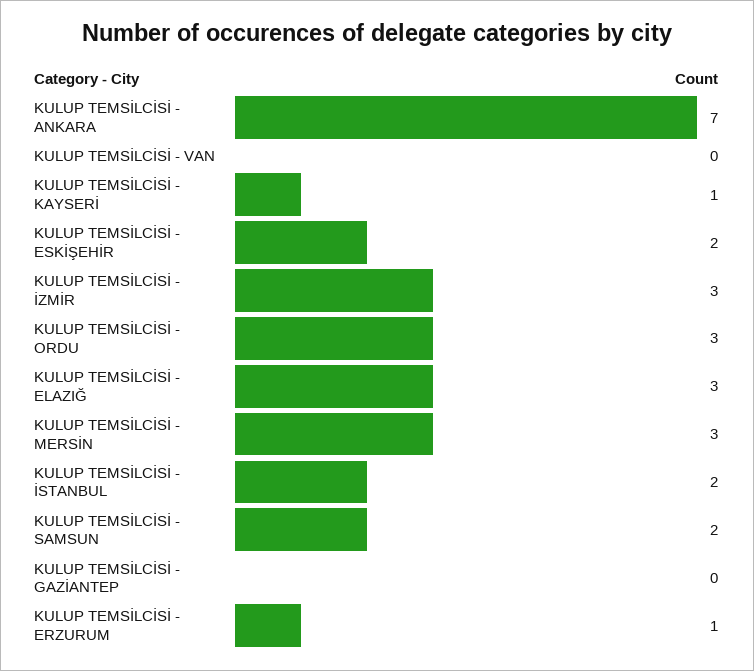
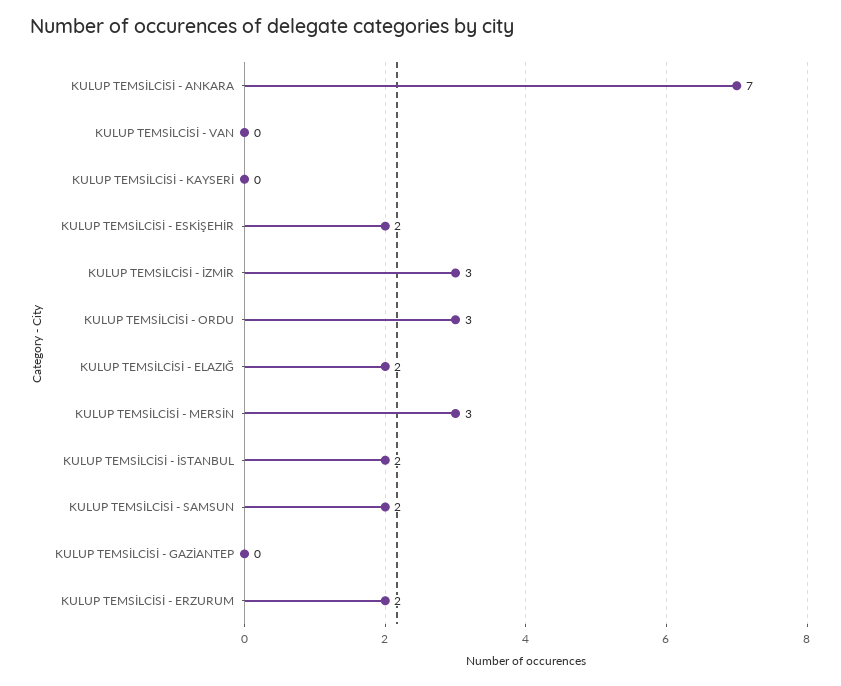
KULUP TEMSİLCİSİ - KAYSERİ: 1 -> 0
KULUP TEMSİLCİSİ - ELAZIĞ: 3 -> 2
KULUP TEMSİLCİSİ - ERZURUM: 1 -> 2

